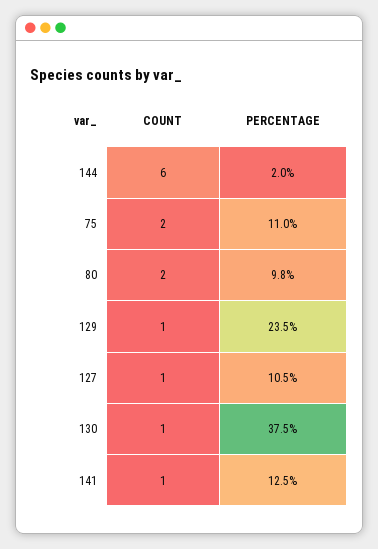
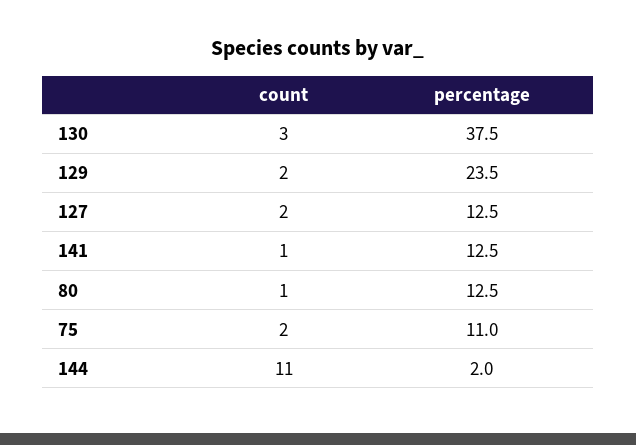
COUNT, 144: 6 -> 11
COUNT, 80: 2 -> 1
PERCENTAGE, 80: 9.8 -> 12.5
COUNT, 129: 1 -> 2
COUNT, 127: 1 -> 2
PERCENTAGE, 127: 10.5 -> 12.5
COUNT, 130: 1 -> 3

